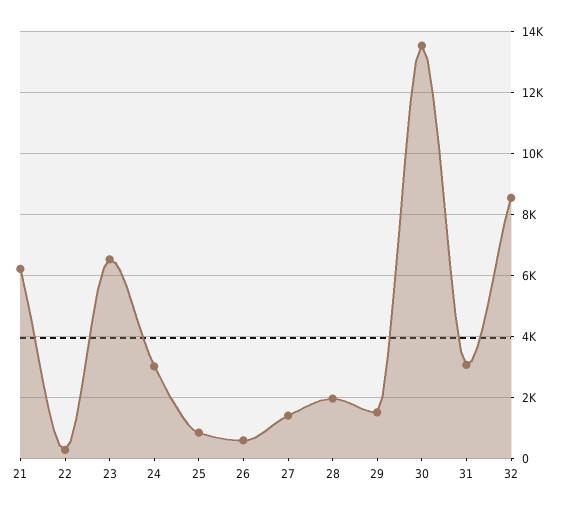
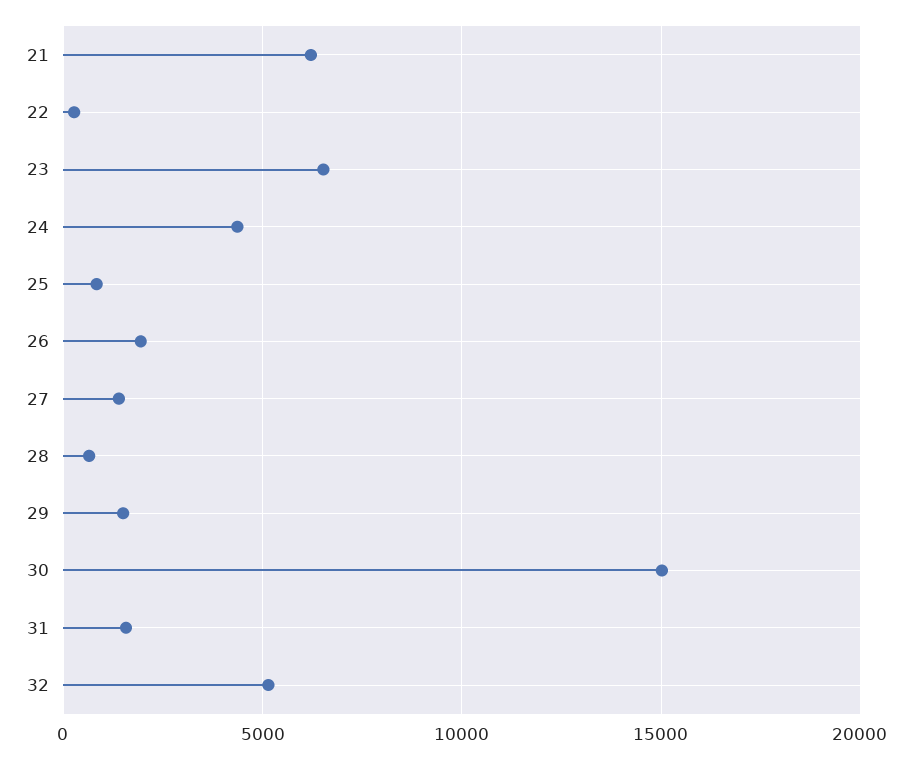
24: 3000 -> 4500
26: 600 -> 2000
28: 2000 -> 500
30: 13600 -> 15000
31: 3000 -> 1500
32: 8600 -> 5000

